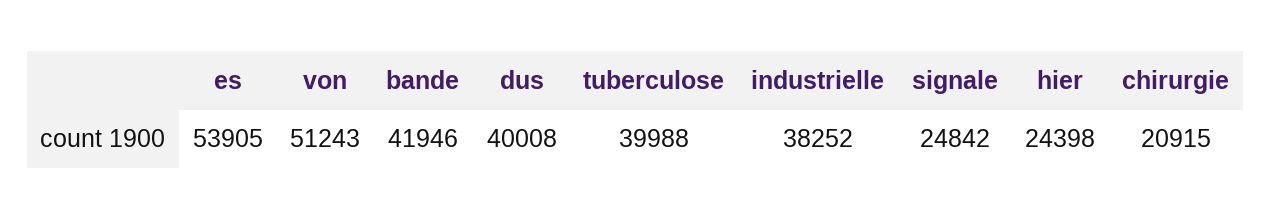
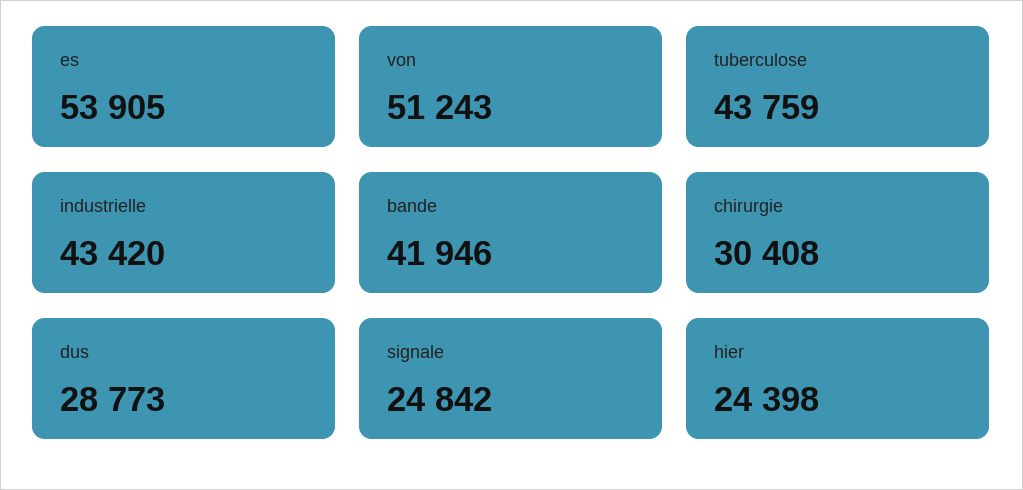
dus: 40008 -> 28773
tuberculose: 39988 -> 43759
industrielle: 38252 -> 43420
chirurgie: 20915 -> 30408

